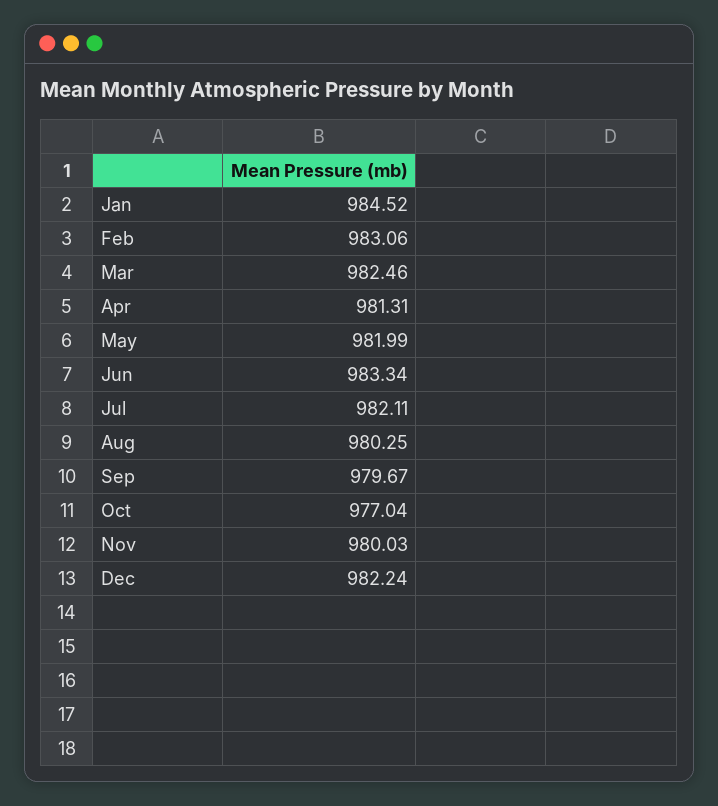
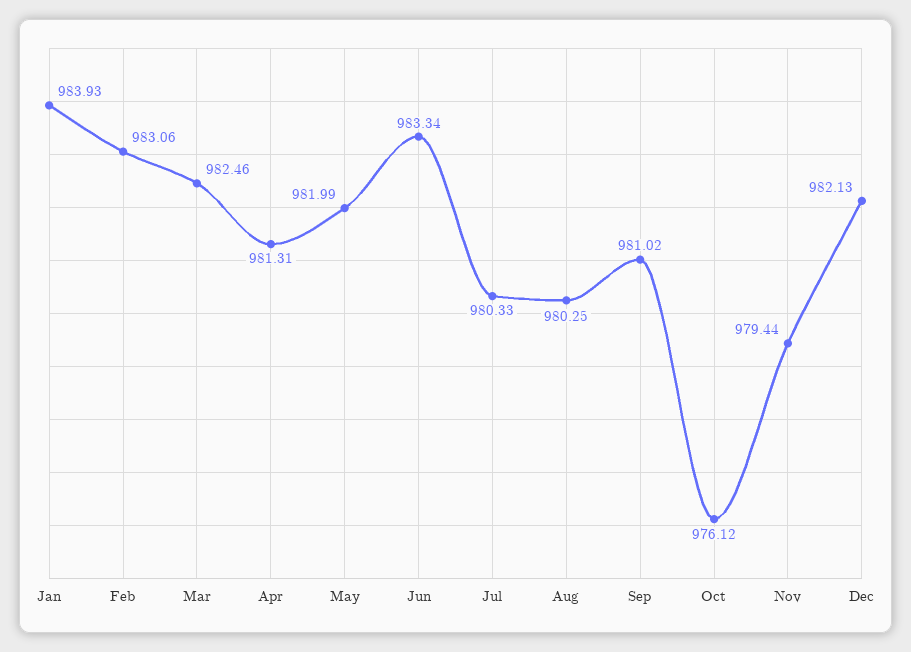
Jan: 984.52 -> 983.93
Jul: 982.11 -> 980.33
Sep: 979.67 -> 981.02
Oct: 977.04 -> 976.12
Nov: 980.03 -> 979.44
Dec: 982.24 -> 982.13

